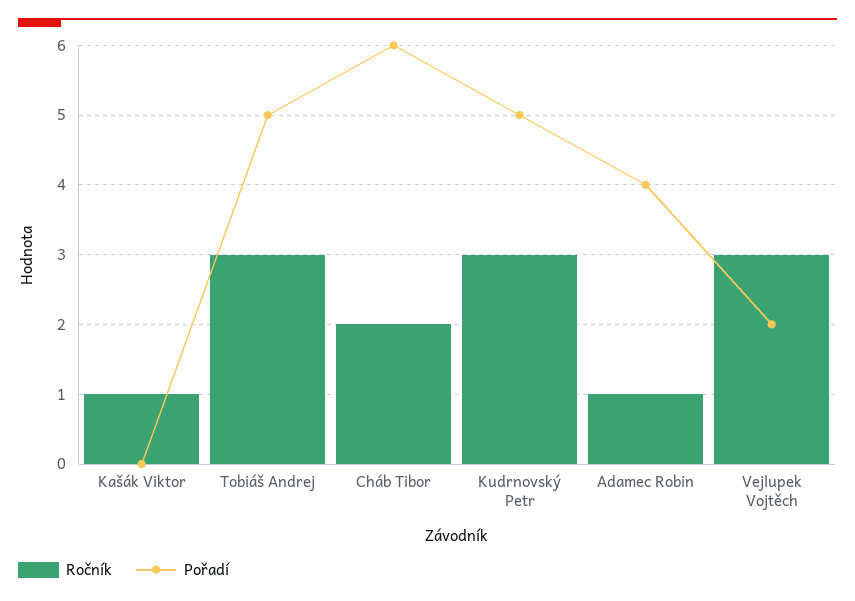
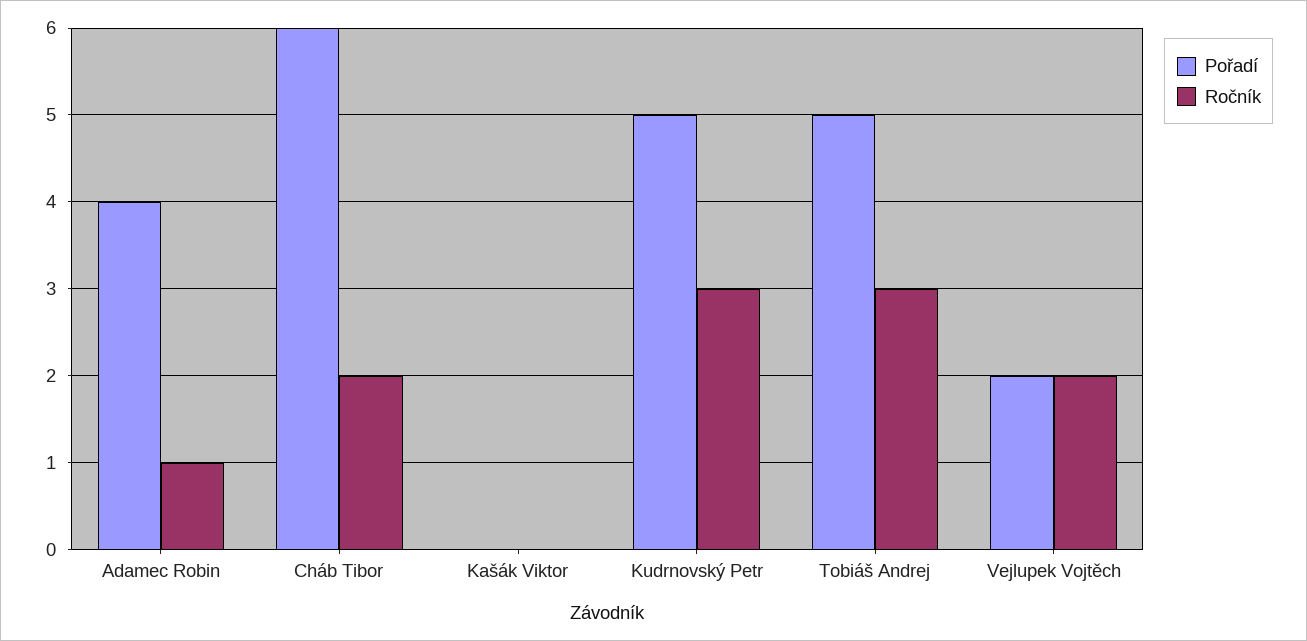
Ročník, Kašák Viktor: 1 -> 0
Ročník, Vejlupek Vojtěch: 3 -> 2

